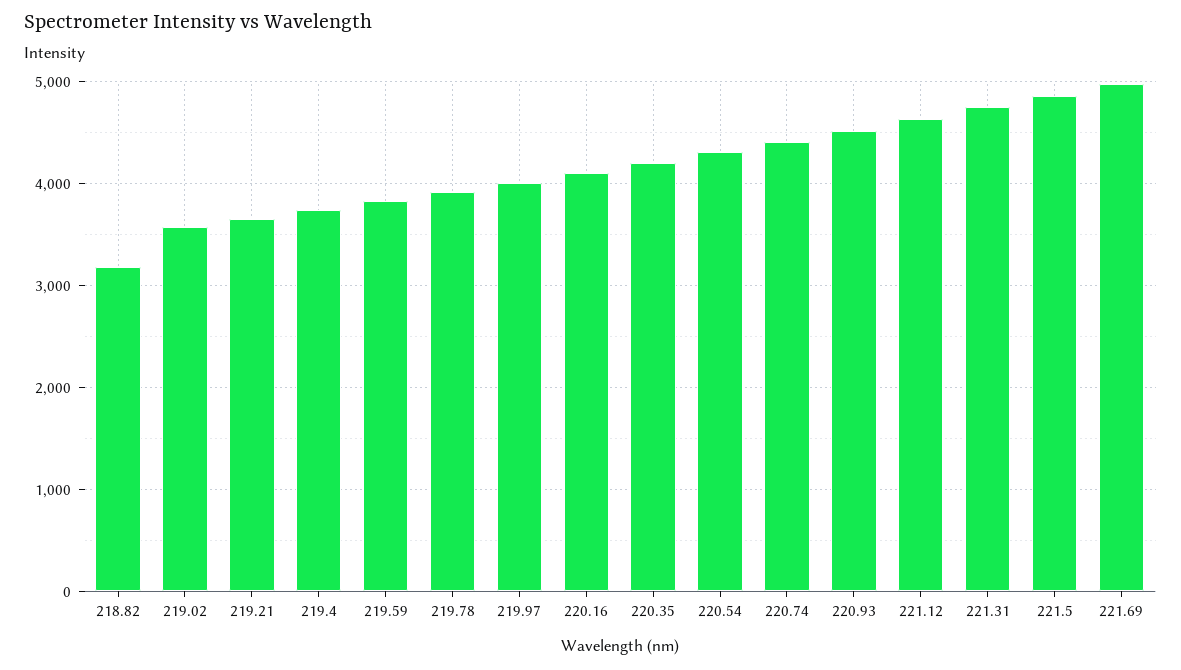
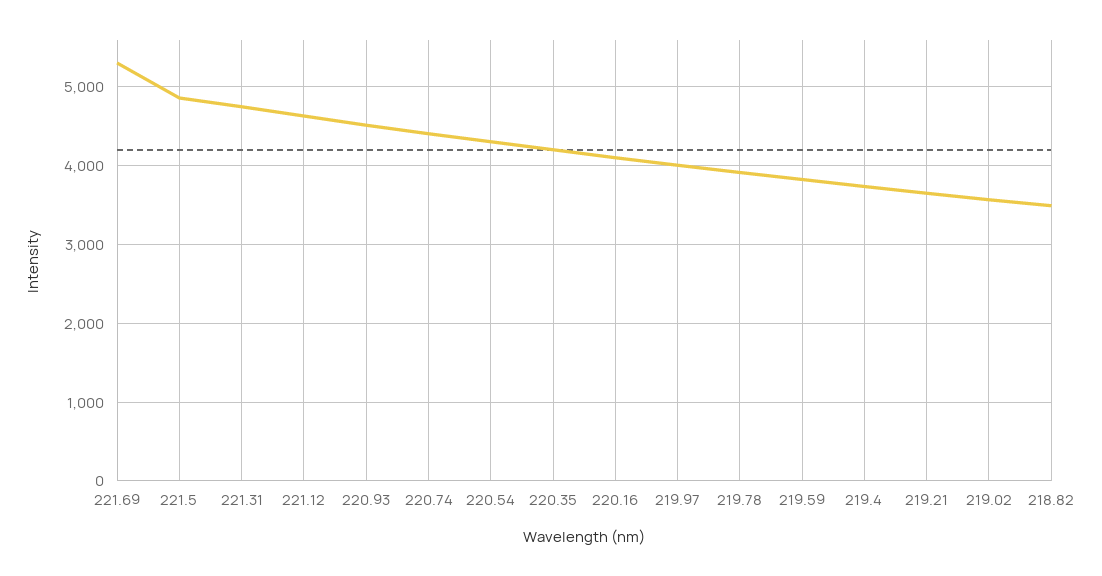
218.82: 3200 -> 3500
221.69: 5000 -> 5300

